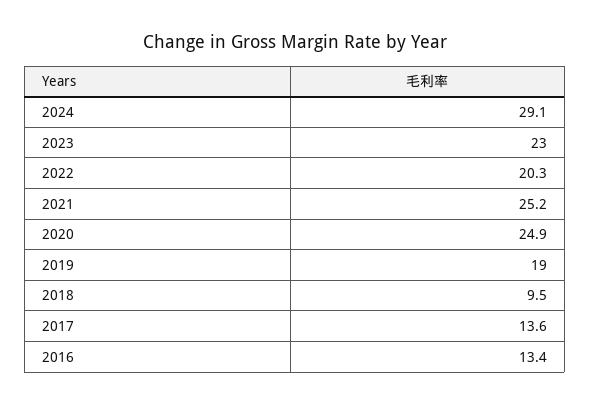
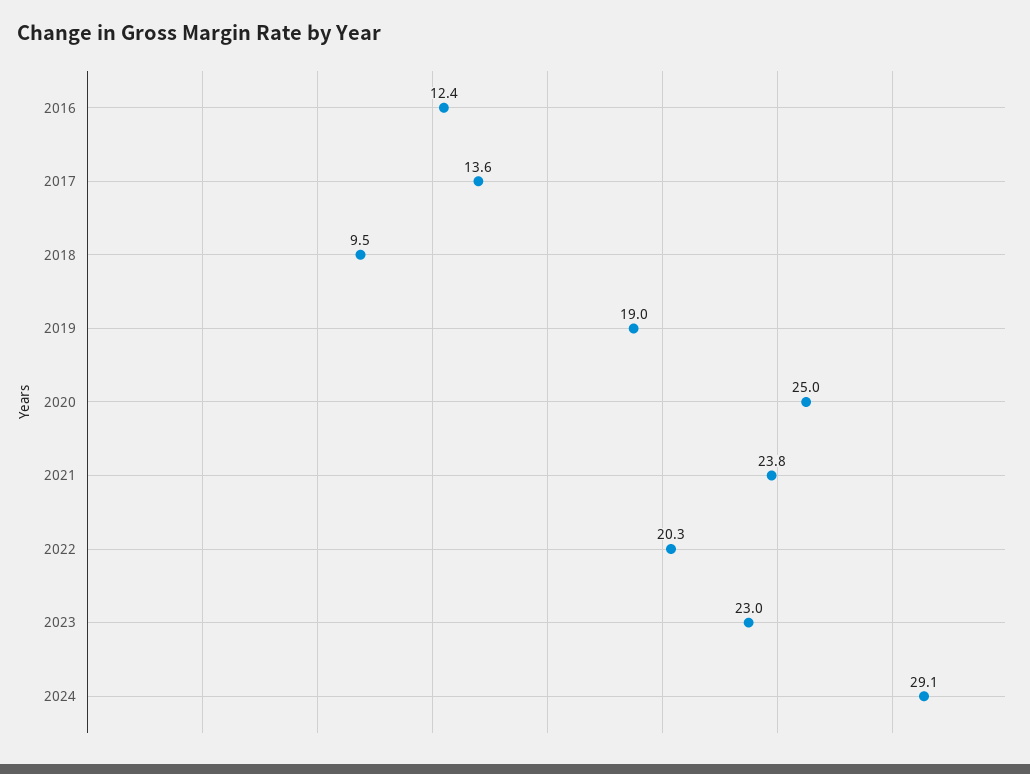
2021: 25.2 -> 23.8
2020: 24.9 -> 25
2016: 13.4 -> 12.4

